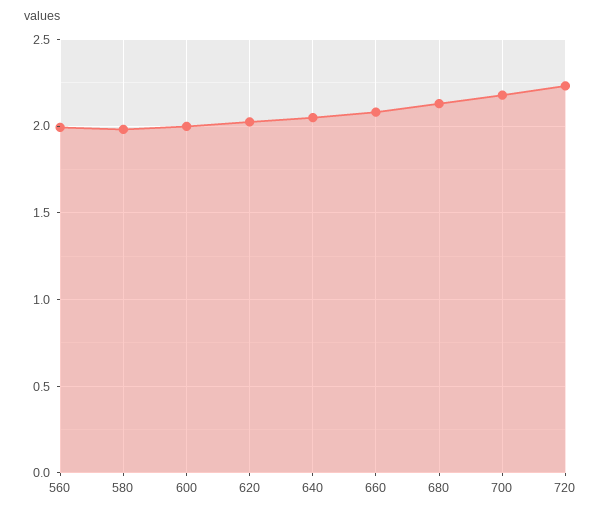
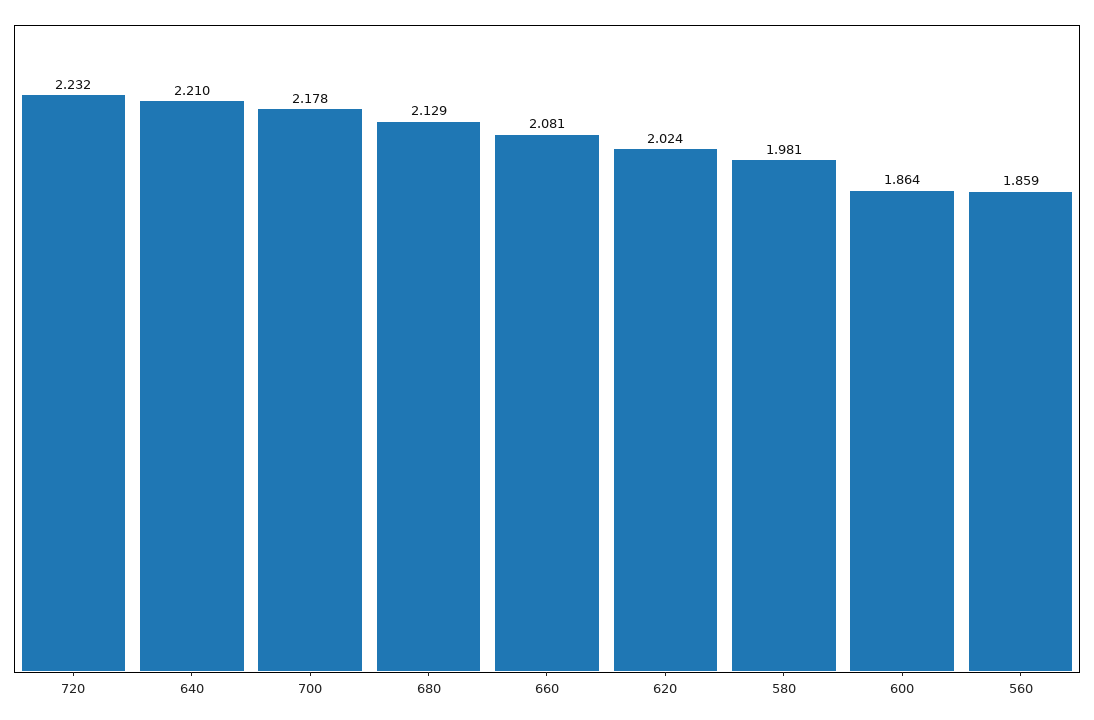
560: 2 -> 1.859
600: 2 -> 1.864
640: 2.05 -> 2.21

